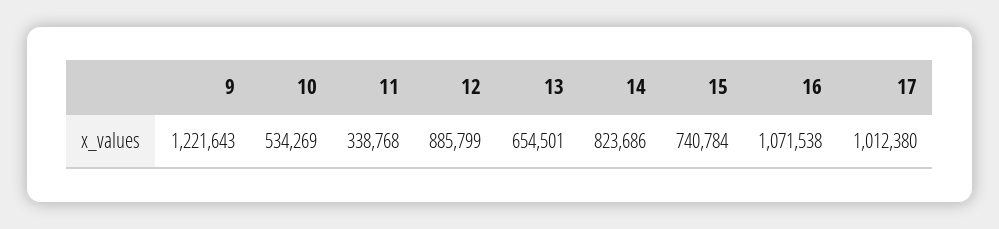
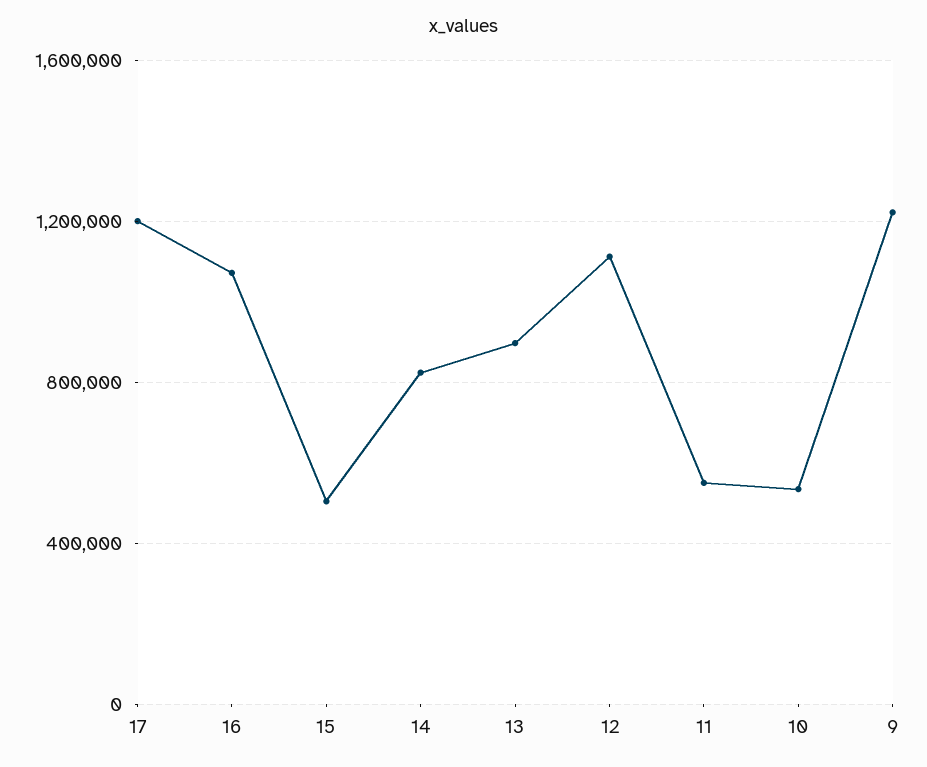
11: 338768 -> 550000
12: 885799 -> 1100000
13: 654501 -> 900000
15: 740784 -> 500000
17: 1012380 -> 1200000

